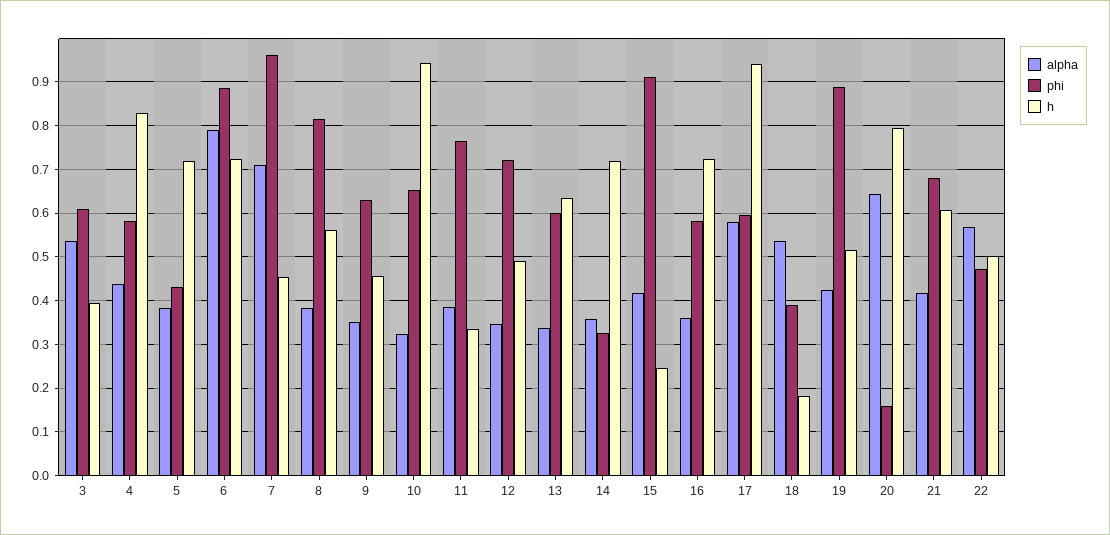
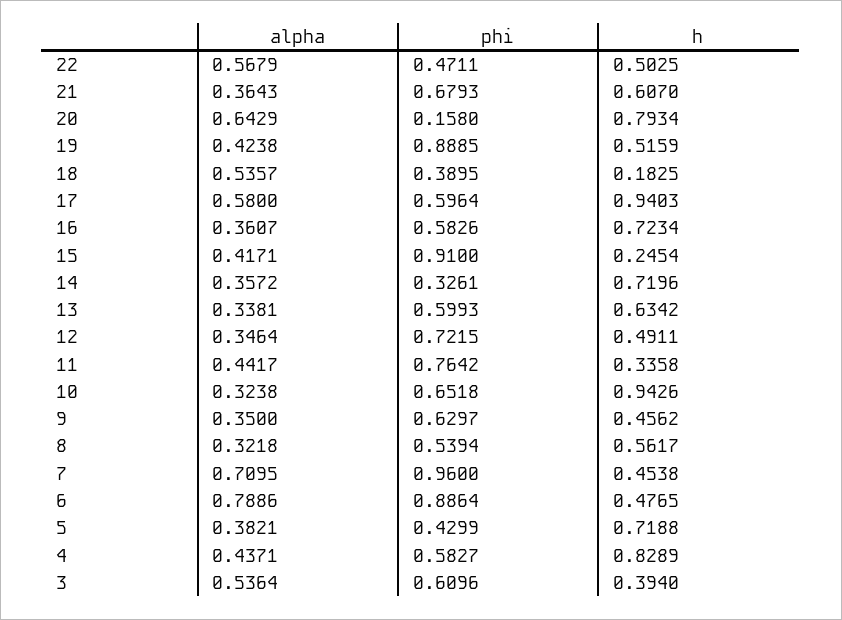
h, 6: 0.72 -> 0.4765
alpha, 8: 0.38 -> 0.3218
phi, 8: 0.82 -> 0.5394
alpha, 11: 0.38 -> 0.4417
alpha, 21: 0.42 -> 0.3643

